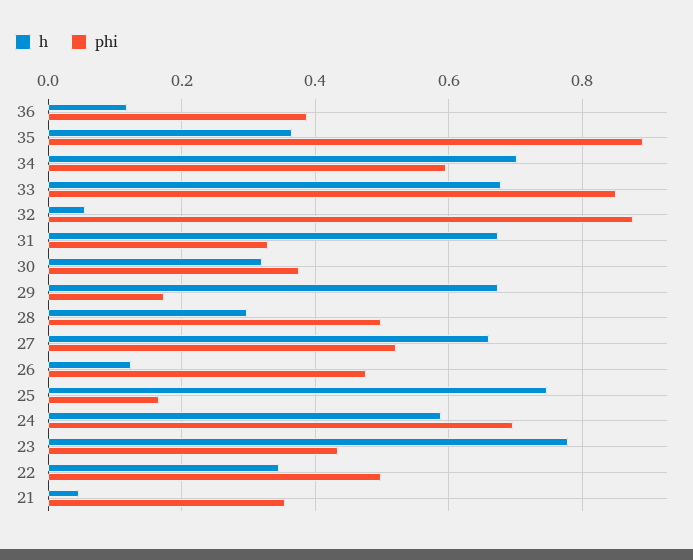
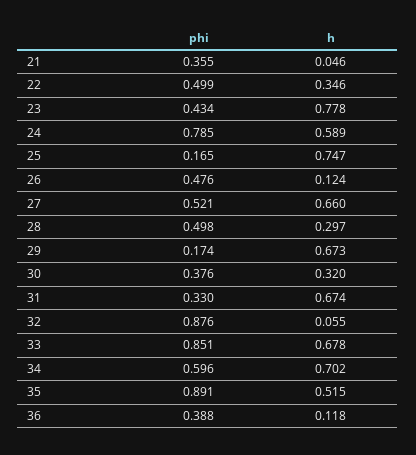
h, 35: 0.36 -> 0.515
phi, 24: 0.7 -> 0.785

